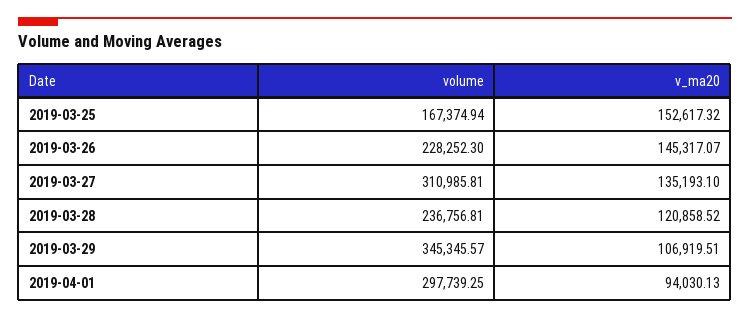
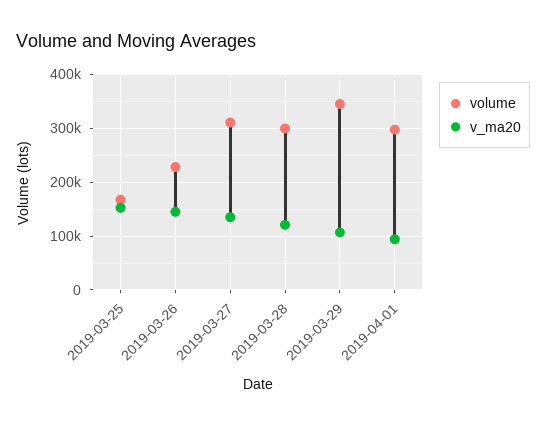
volume, 2019-03-28: 236756.81 -> 300000

